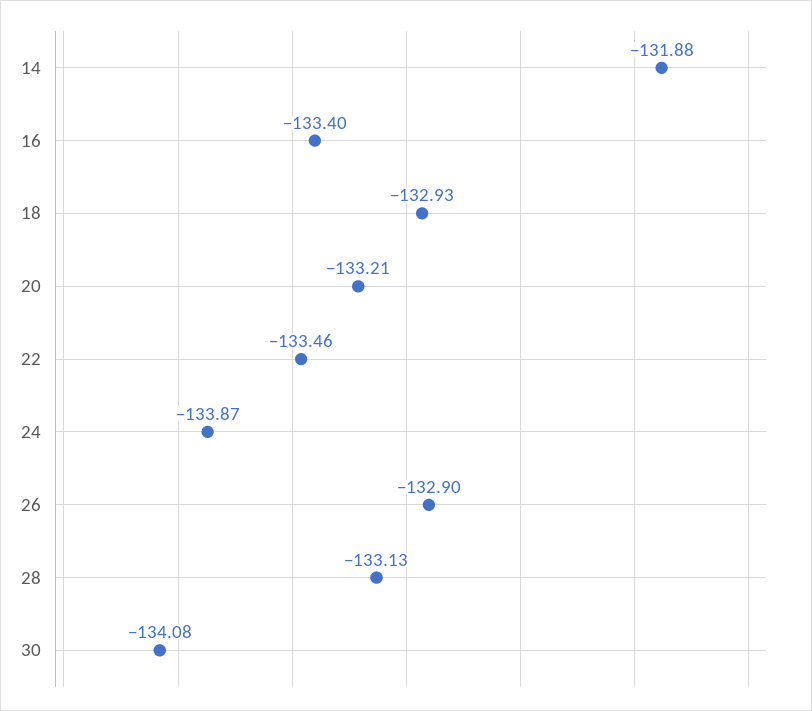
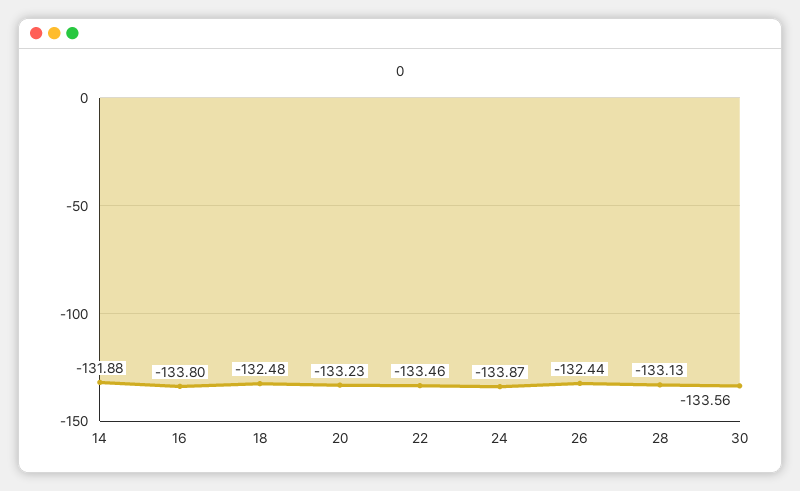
16: -133.4 -> -133.8
18: -132.93 -> -132.48
20: -133.21 -> -133.23
26: -132.9 -> -132.44
30: -134.08 -> -133.56

